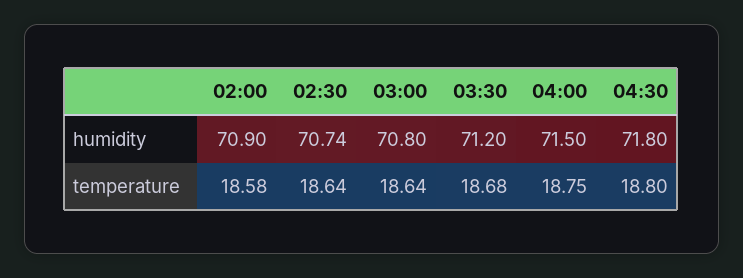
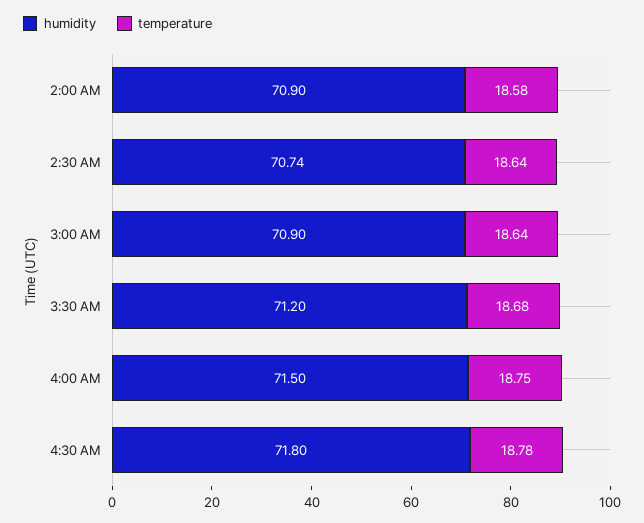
humidity, 03:00: 70.8 -> 70.9
temperature, 04:30: 18.8 -> 18.78

